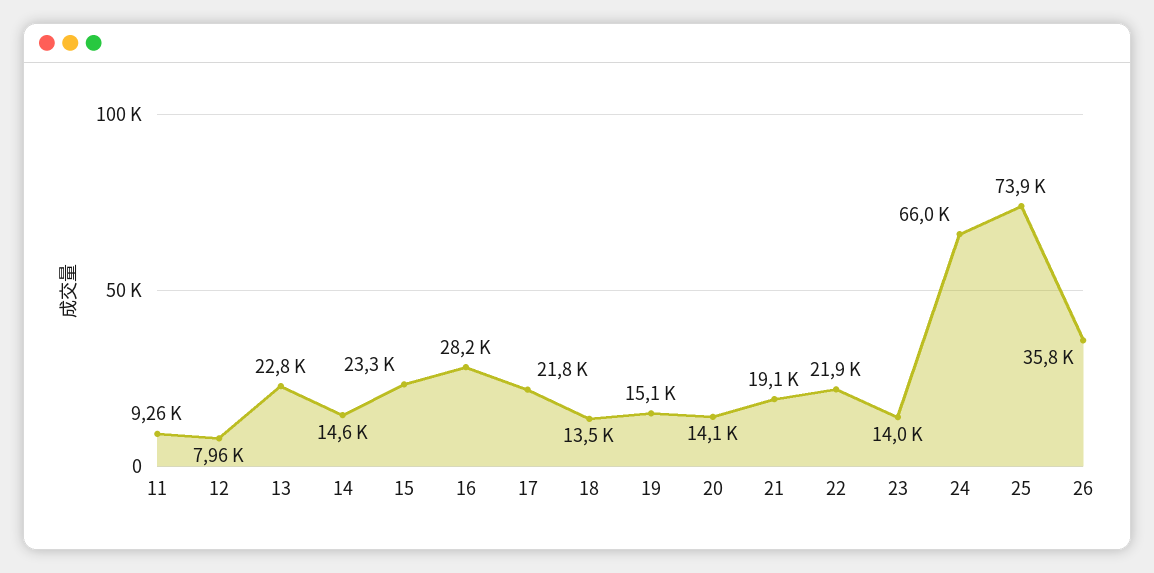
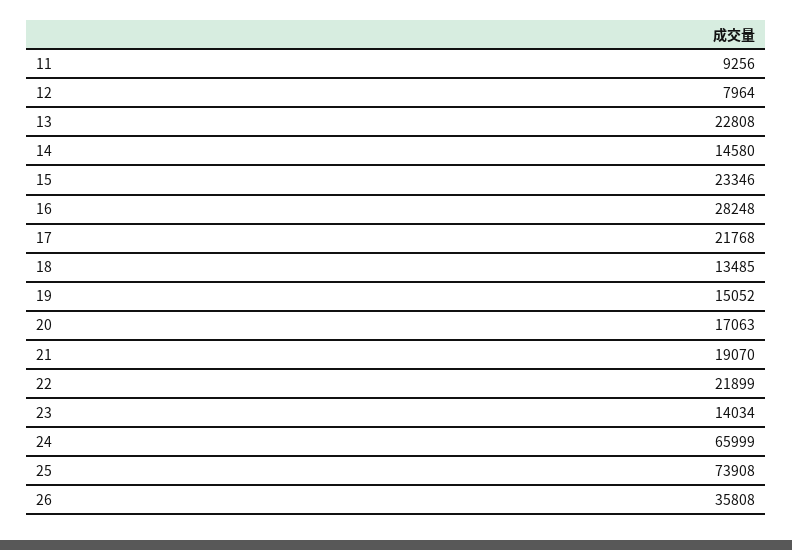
20: 14100 -> 17063

